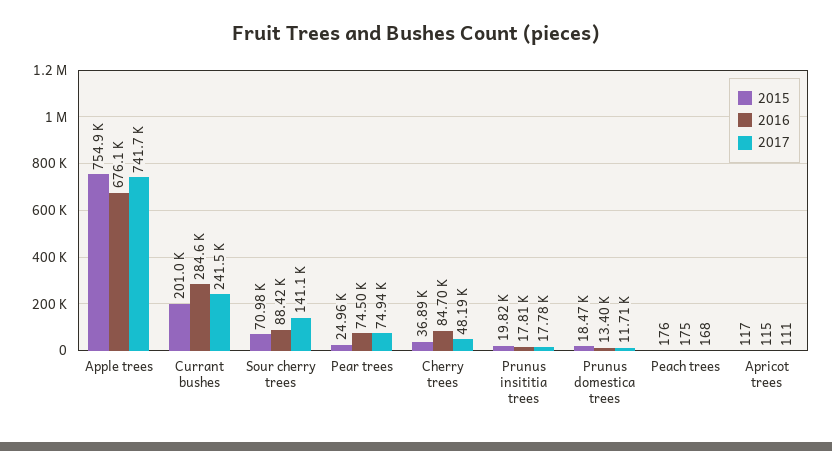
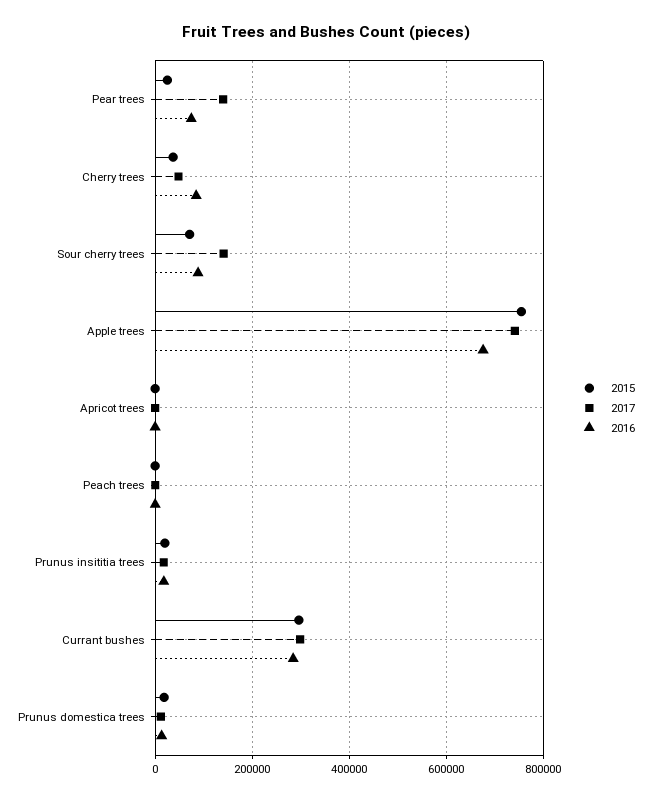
2015, Currant bushes: 201000 -> 300000
2017, Currant bushes: 241500 -> 300000
2017, Pear trees: 74940 -> 140000

